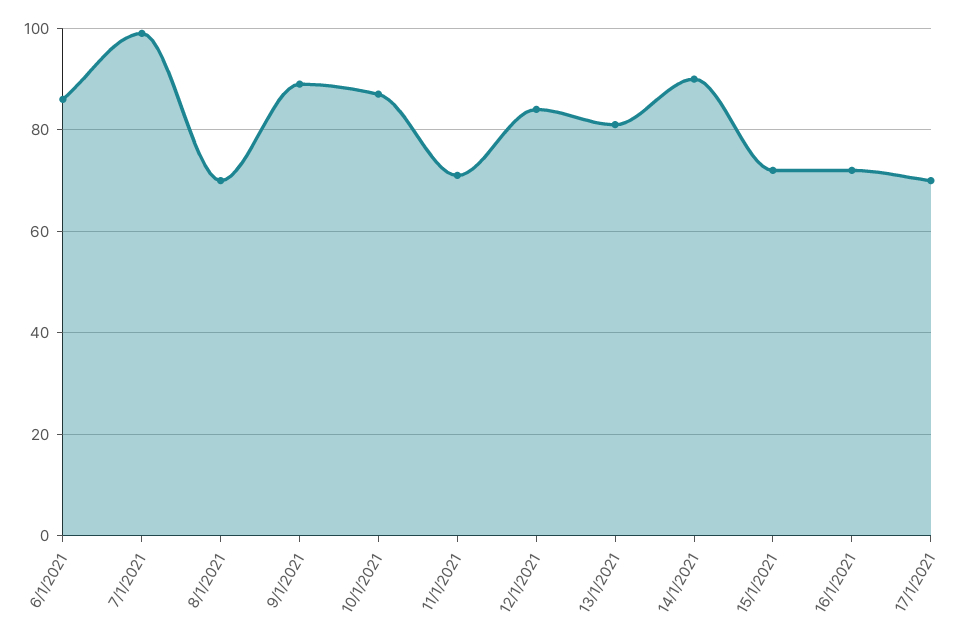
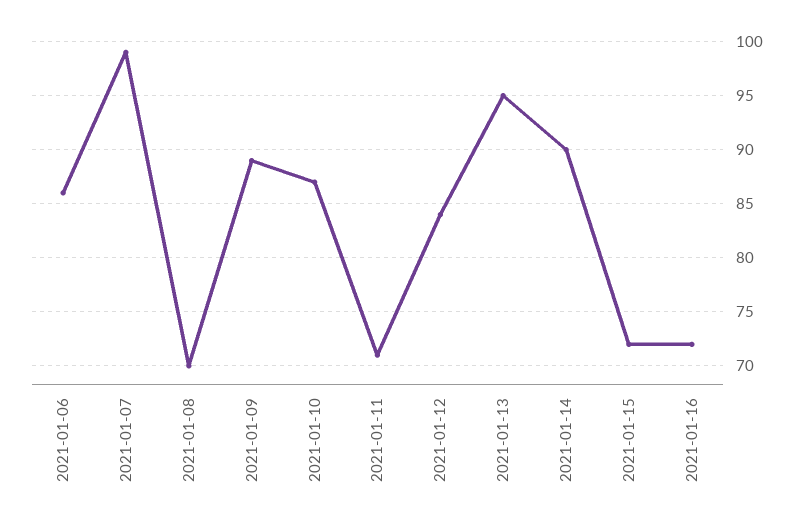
13/1/2021: 80 -> 95
17/1/2021: 70 -> none

